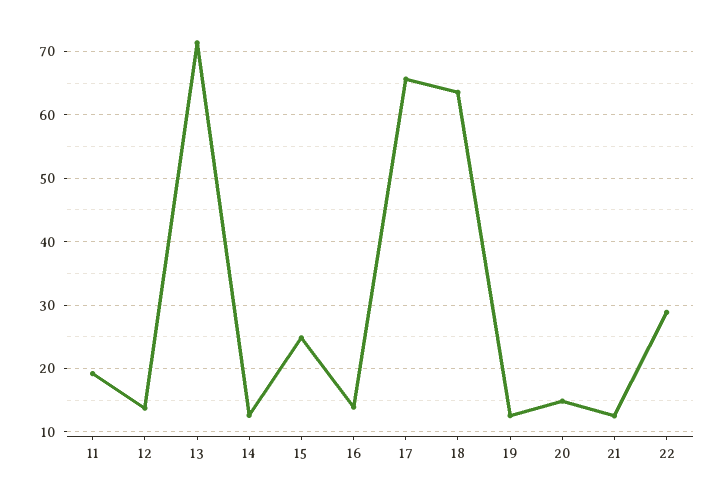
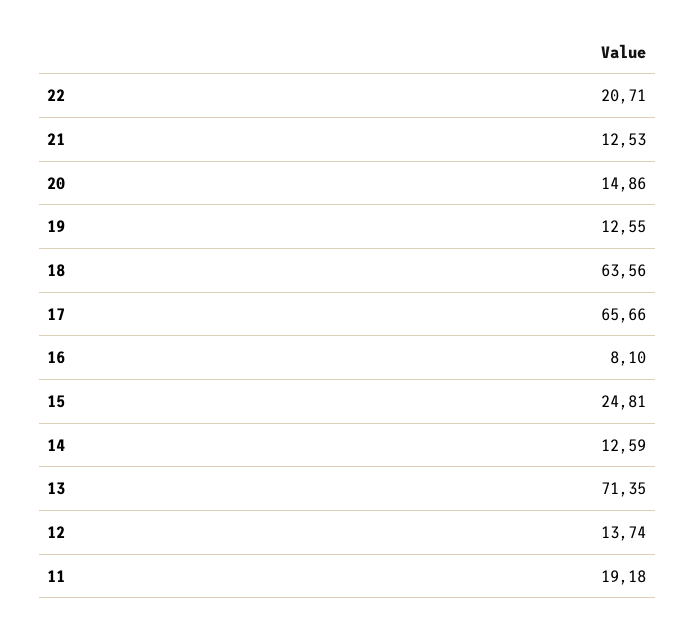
16: 14 -> 8.1
22: 29 -> 20.71

